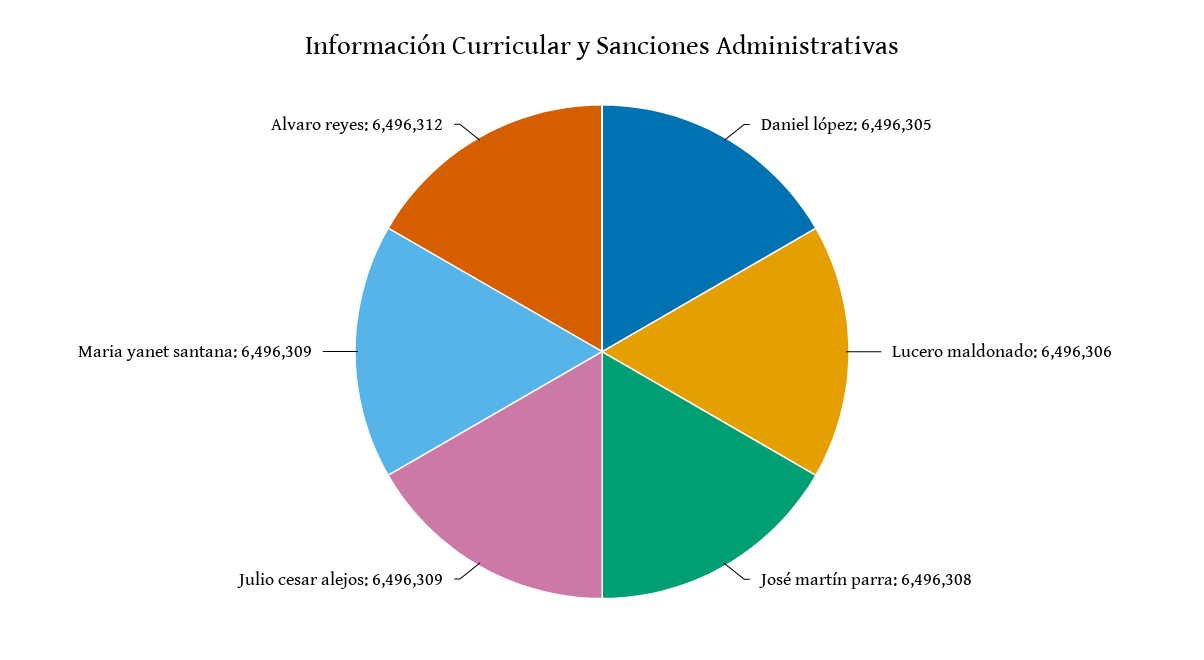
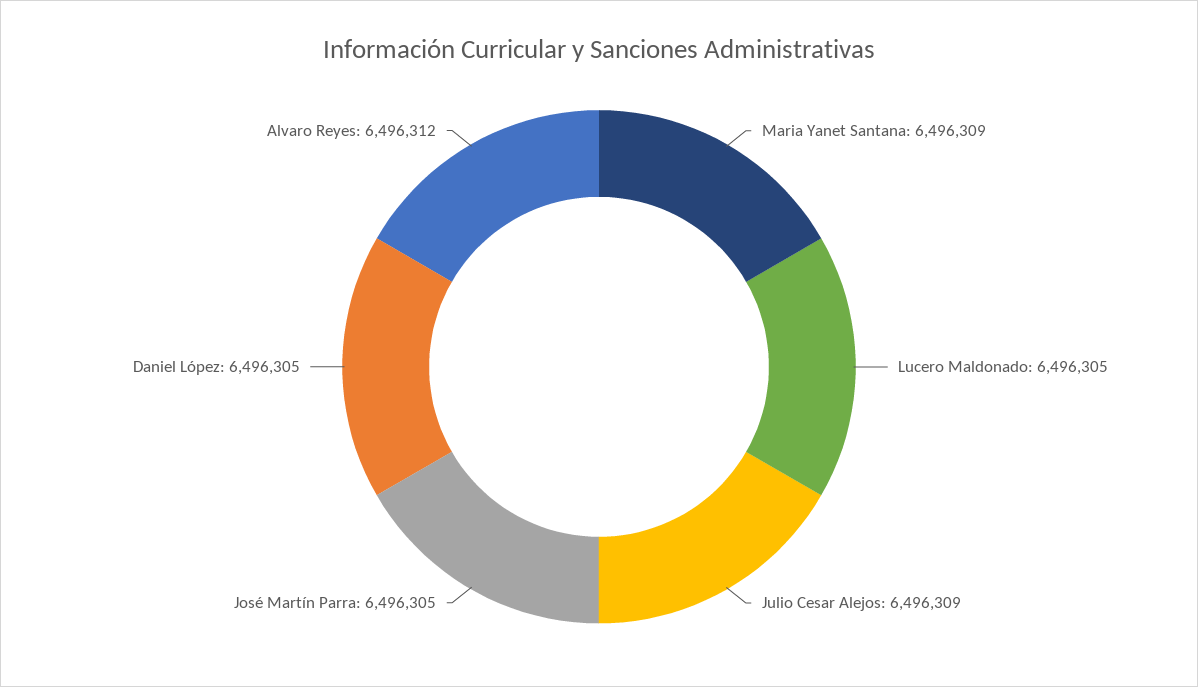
Lucero maldonado: 6496306 -> 6496305
José martín parra: 6496308 -> 6496305

